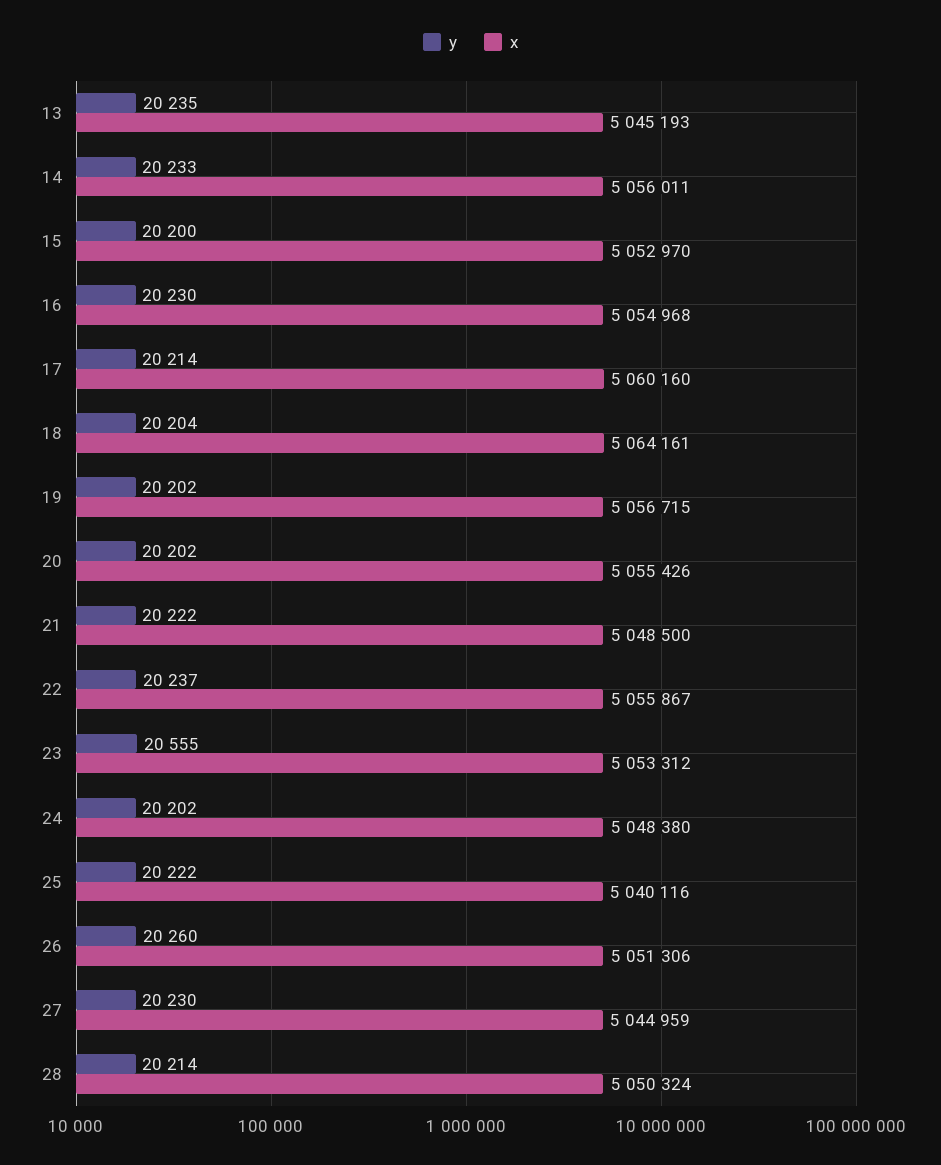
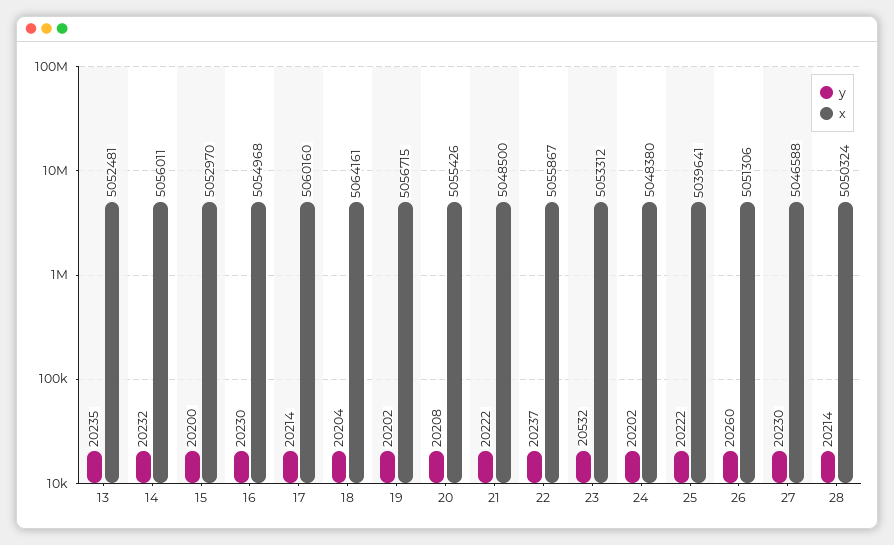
x, 13: 5045193 -> 5052481
y, 14: 20233 -> 20232
y, 20: 20202 -> 20208
y, 23: 20555 -> 20532
x, 25: 5040116 -> 5039641
x, 27: 5044959 -> 5046588

